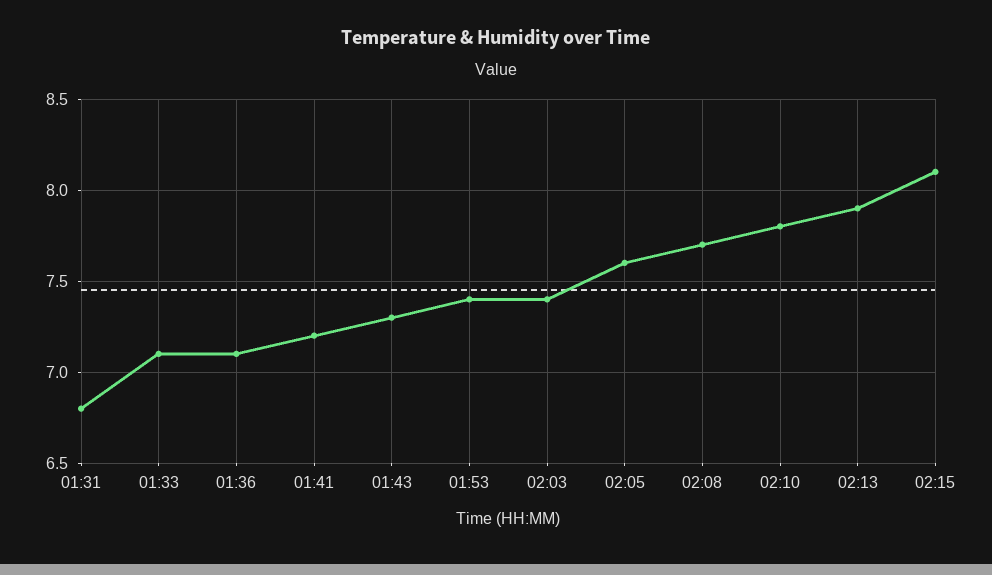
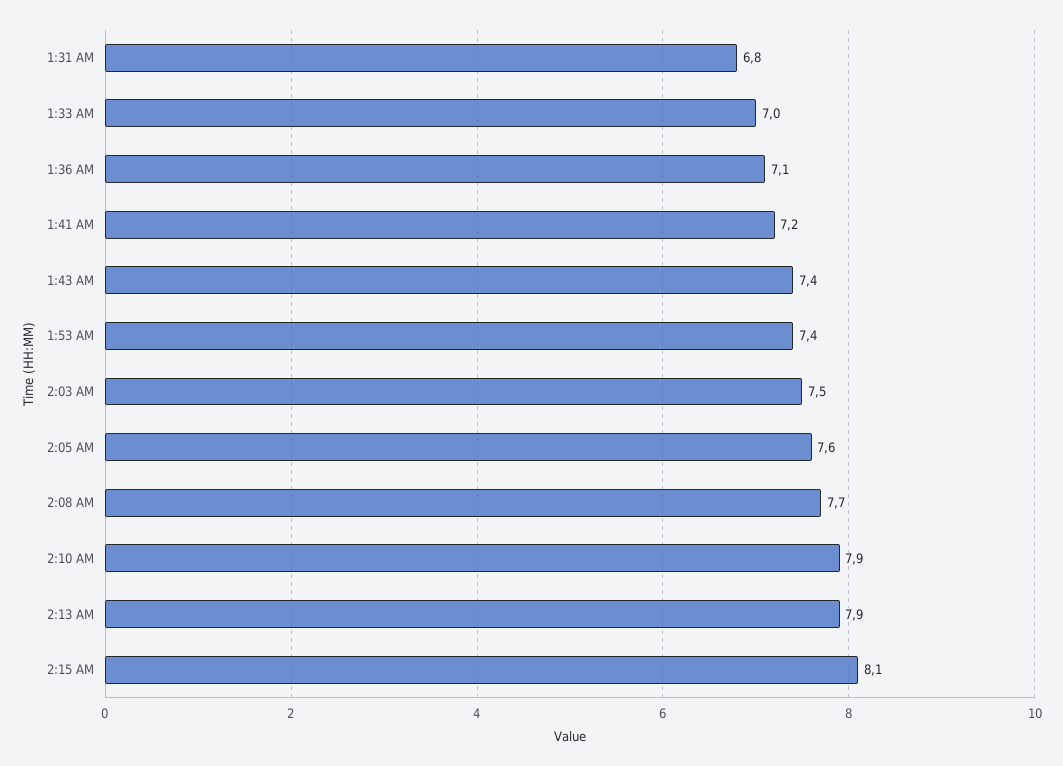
01:33: 7.1 -> 7
01:43: 7.3 -> 7.4
02:03: 7.4 -> 7.5
02:10: 7.8 -> 7.9

